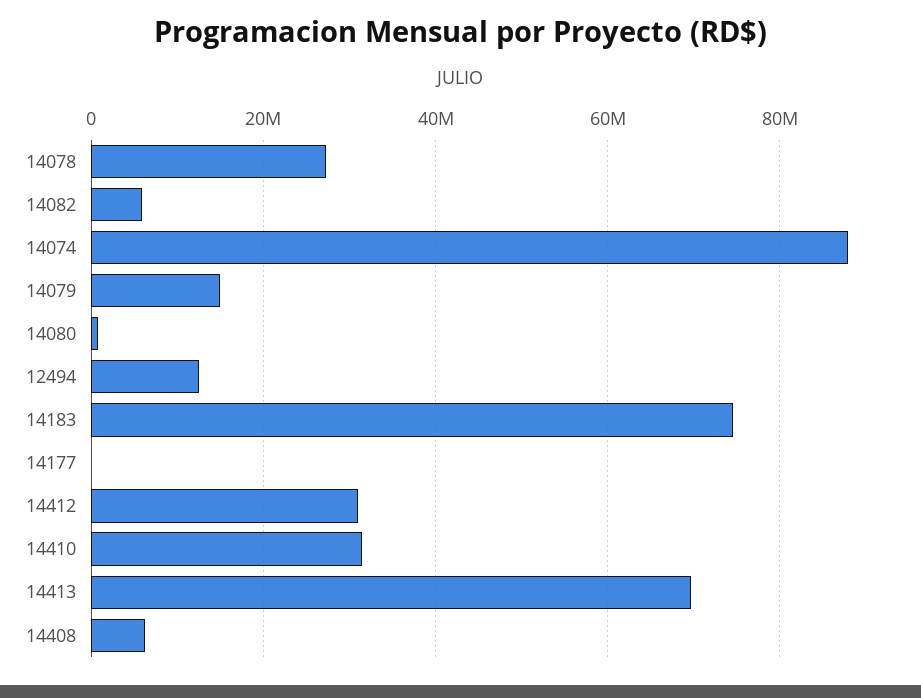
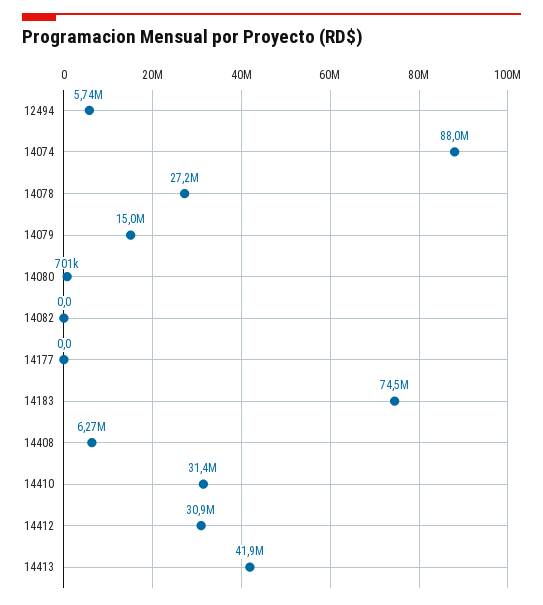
14082: 6000000 -> 0
12494: 12000000 -> 5740000
14413: 70000000 -> 41900000

